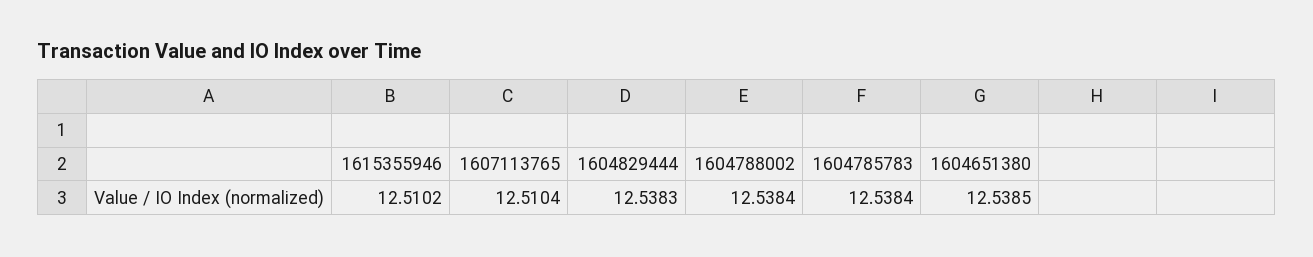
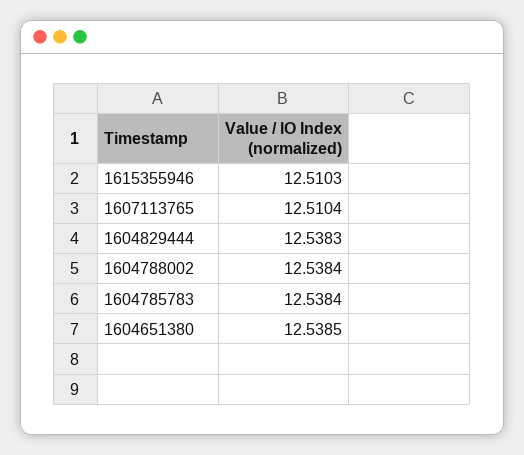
1615355946: 12.5102 -> 12.5103

